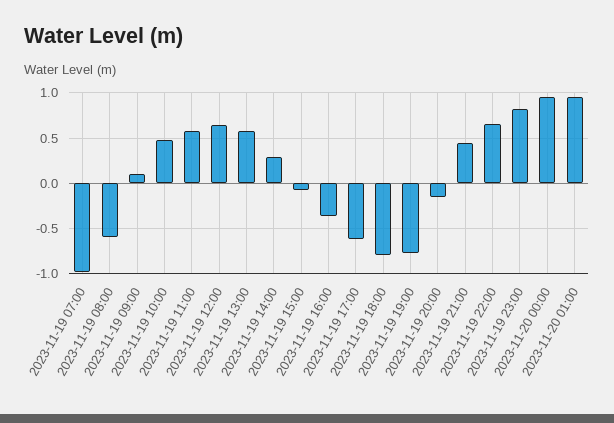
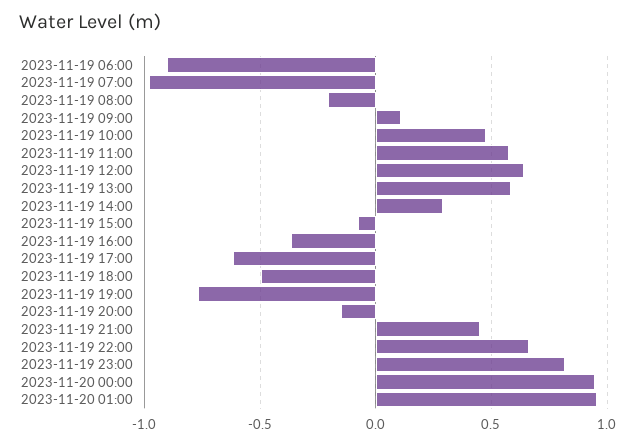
2023-11-19 08:00: -0.6 -> -0.2
2023-11-19 18:00: -0.8 -> -0.5
2023-11-19 06:00: none -> -0.9

